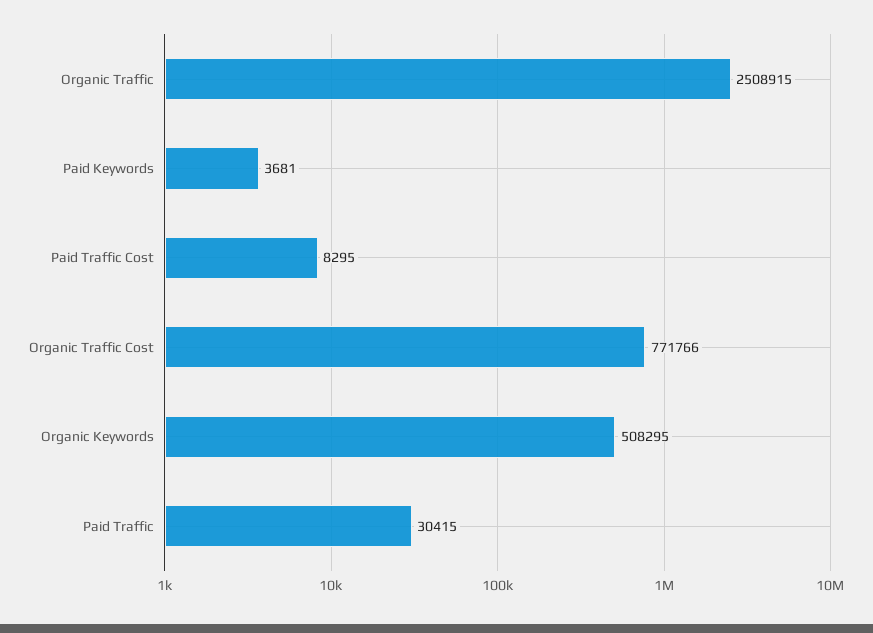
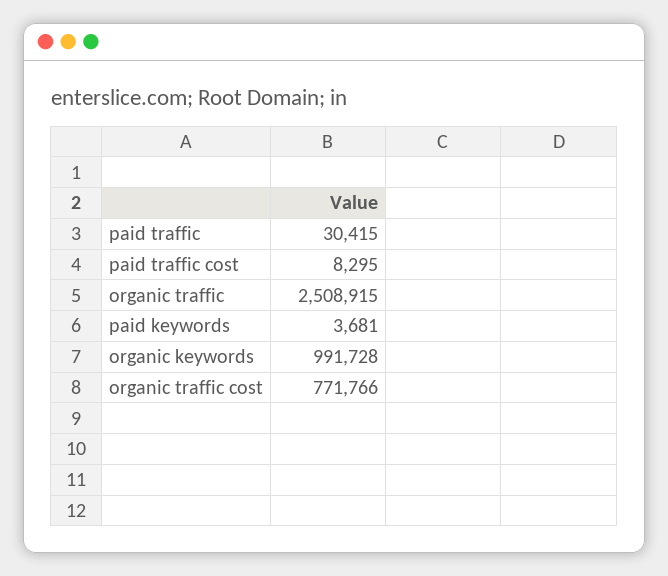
Organic Keywords: 508295 -> 991728

